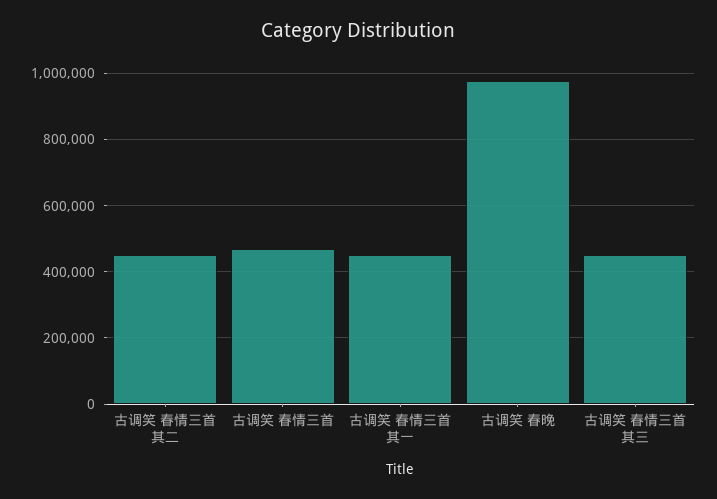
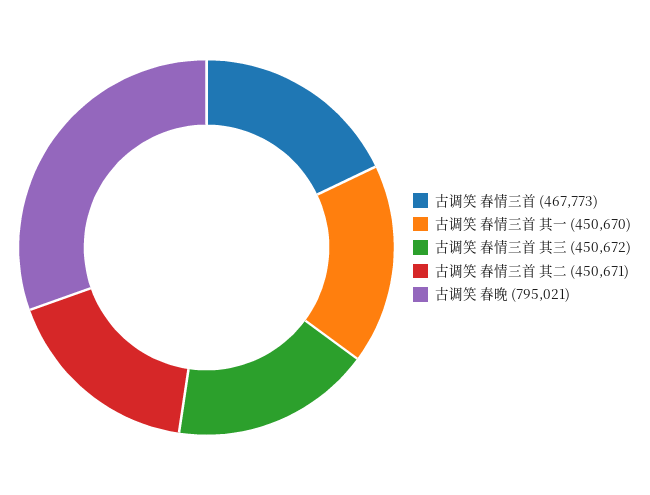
古调笑 春晚: 980000 -> 795021

